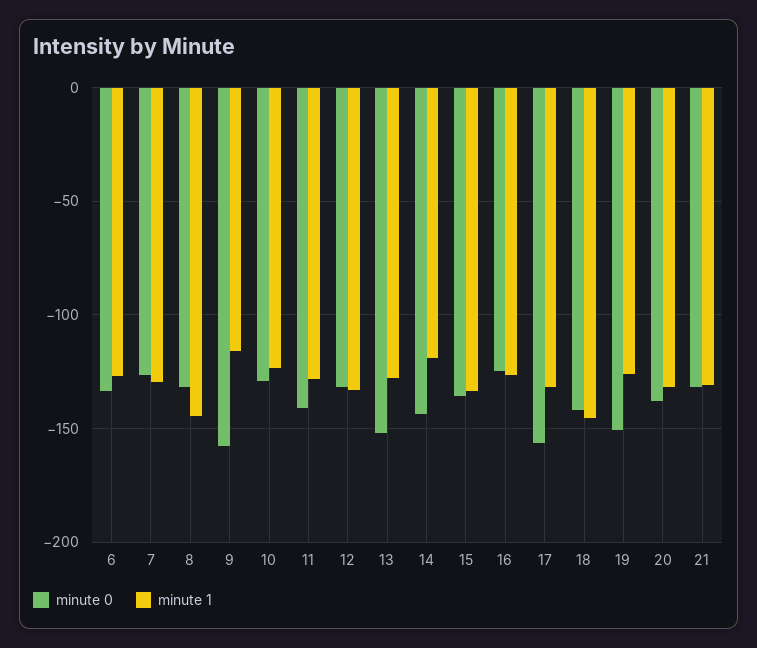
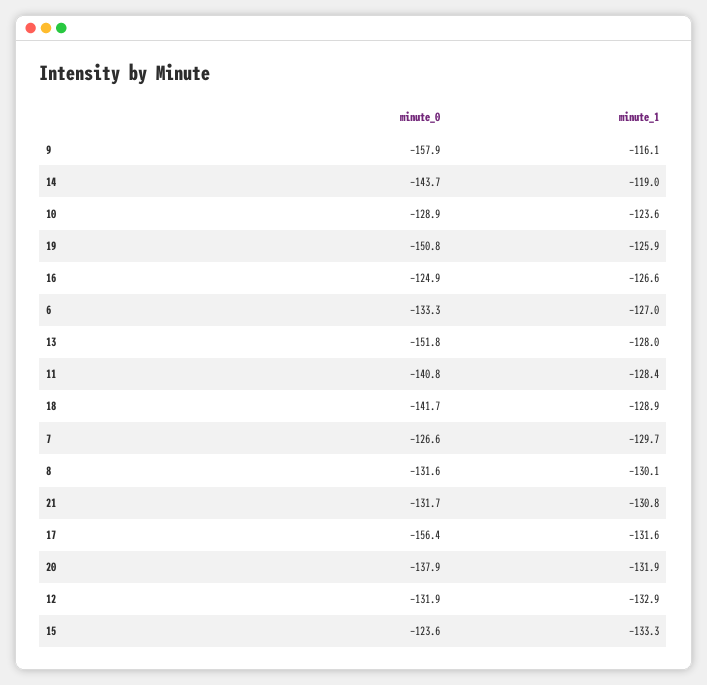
minute 1, 8: -145 -> -130.1
minute 0, 15: -135 -> -123.6
minute 1, 18: -145 -> -128.9

